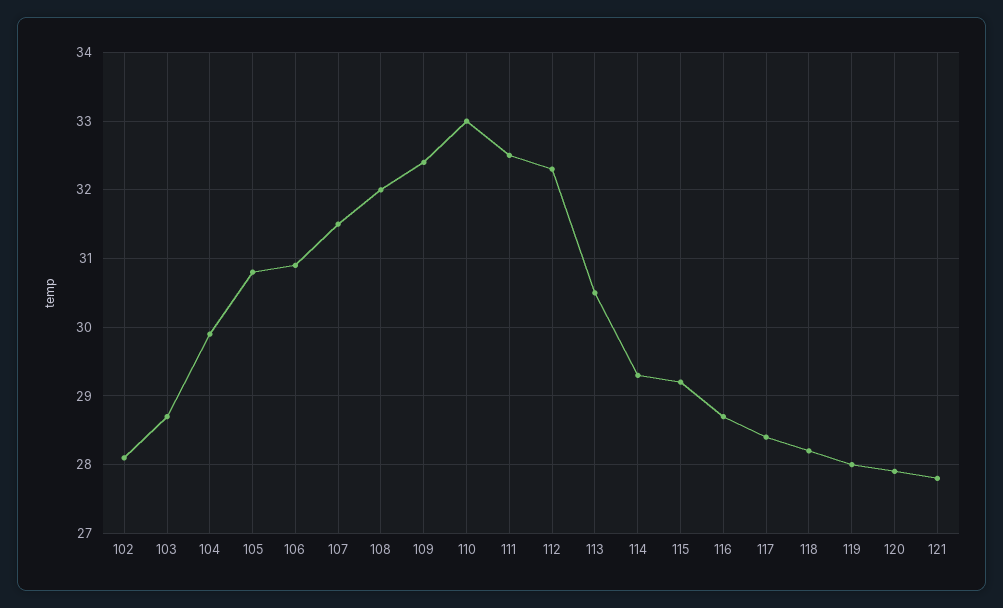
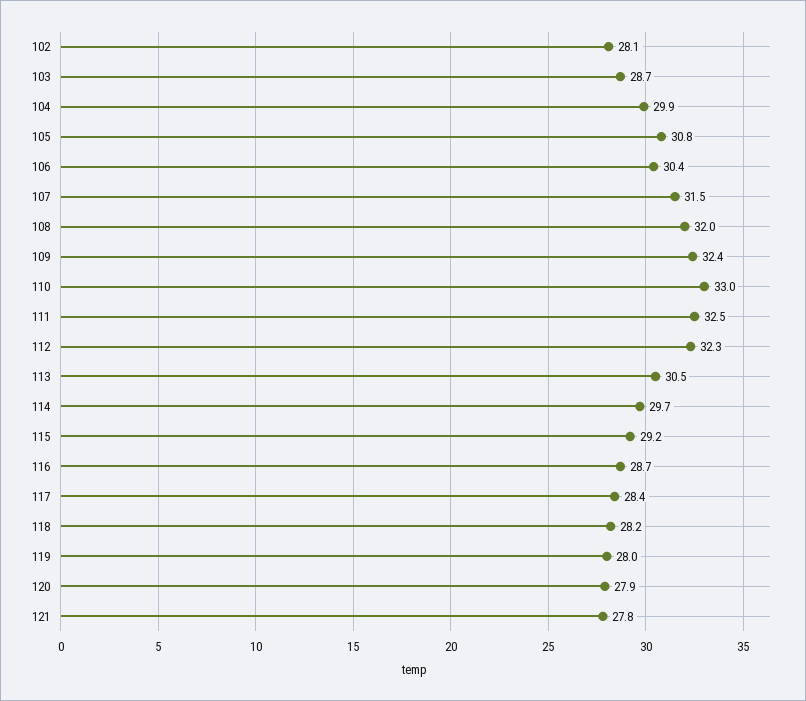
106: 30.9 -> 30.4
114: 29.3 -> 29.7

